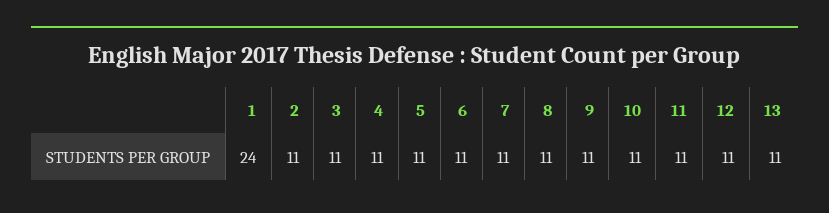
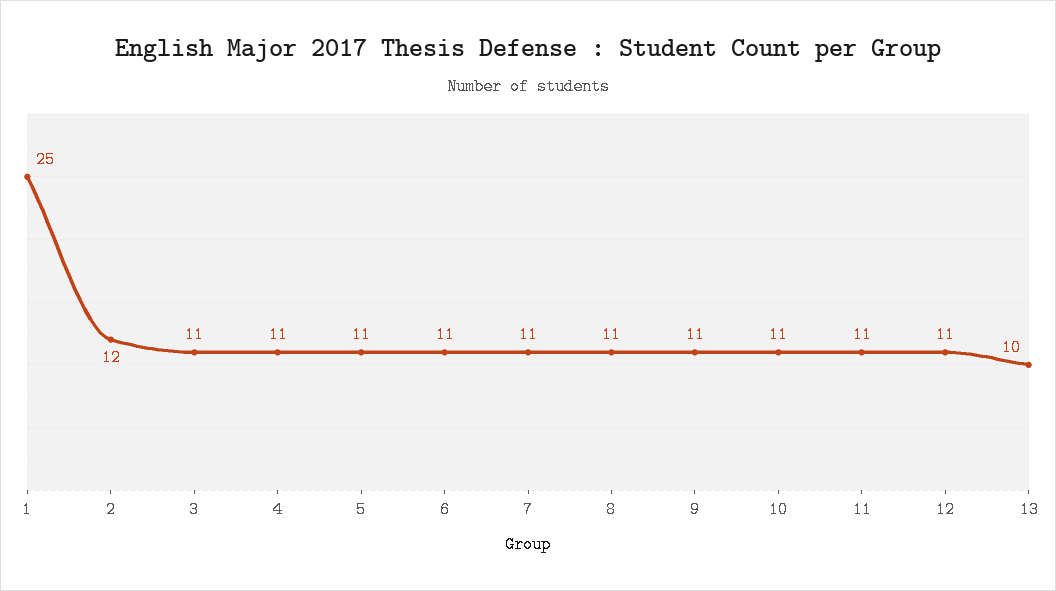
1: 24 -> 25
2: 11 -> 12
13: 11 -> 10

